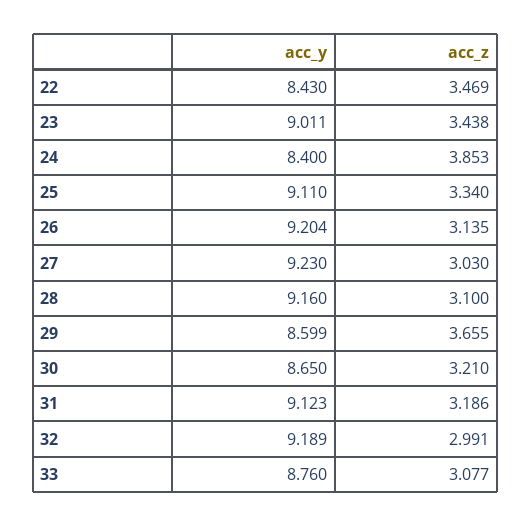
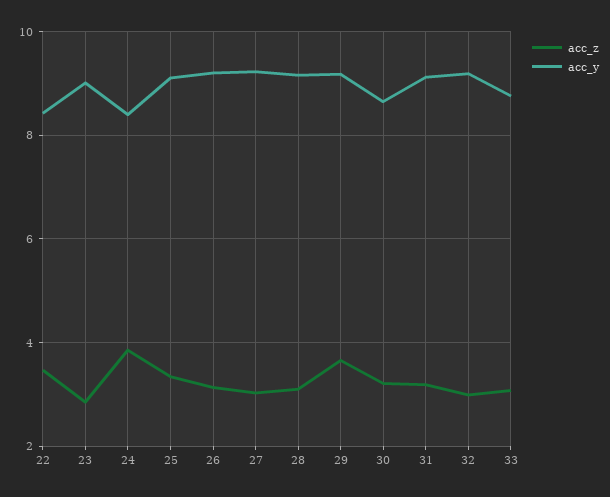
acc_z, 23: 3.438 -> 2.8
acc_y, 29: 8.599 -> 9.2

